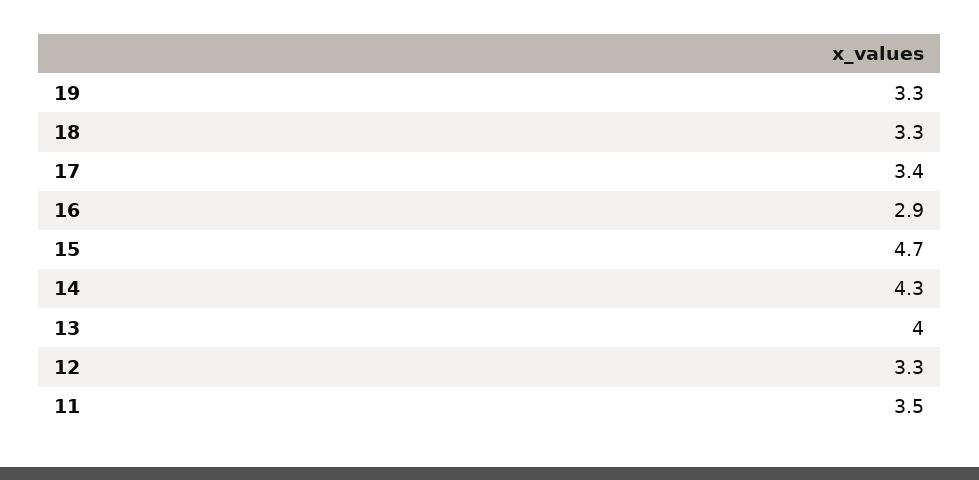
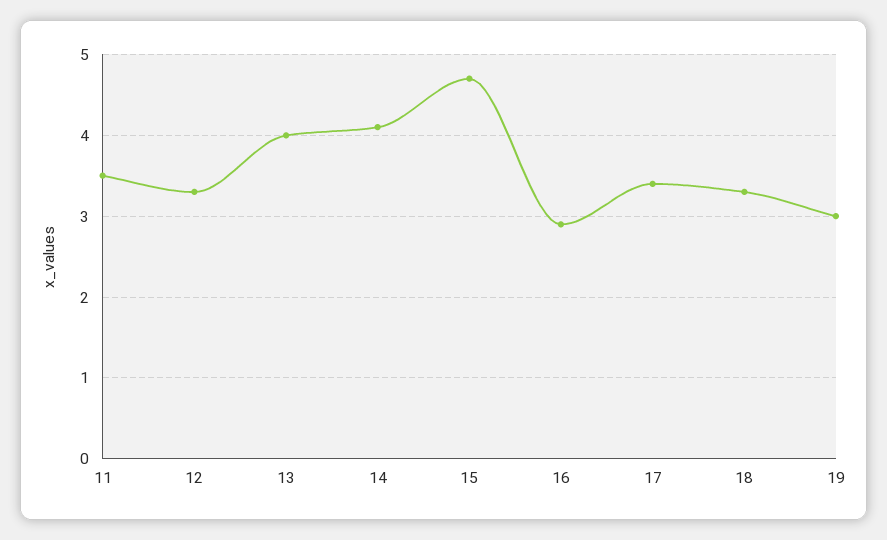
19: 3.3 -> 3
14: 4.3 -> 4.1

